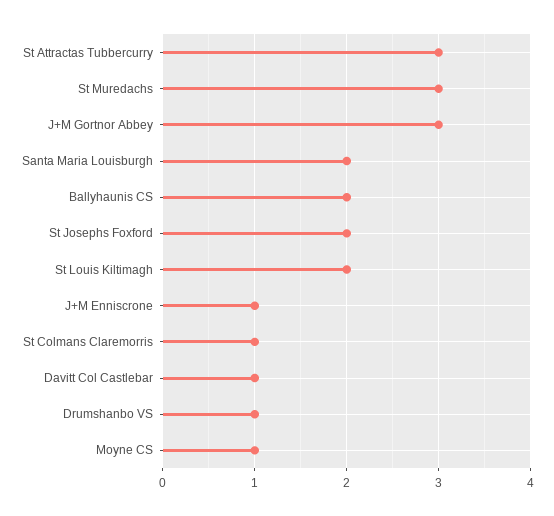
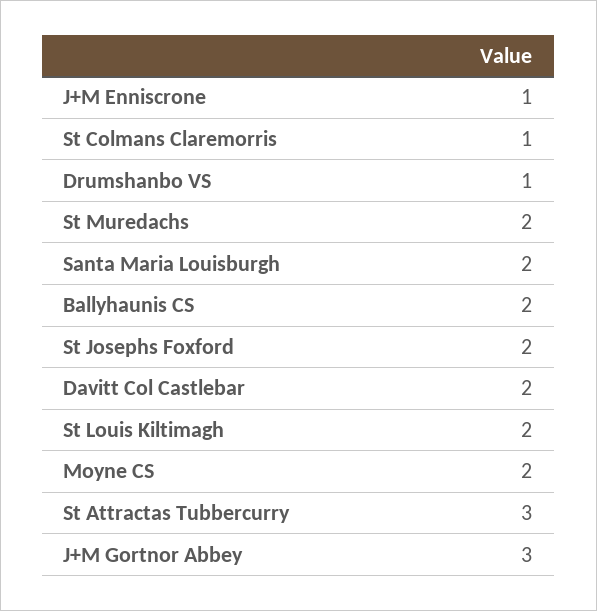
St Muredachs: 3 -> 2
Davitt Col Castlebar: 1 -> 2
Moyne CS: 1 -> 2

